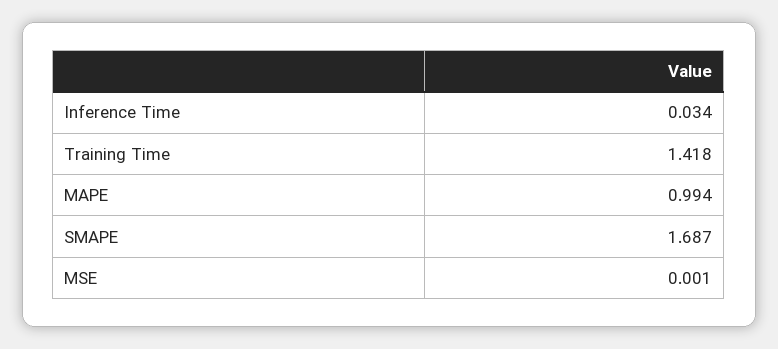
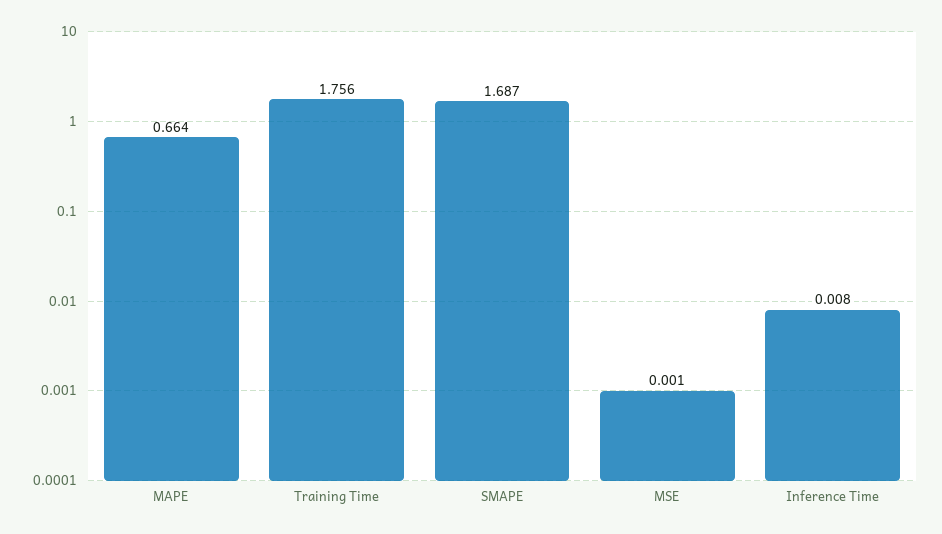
Inference Time: 0.034 -> 0.008
Training Time: 1.418 -> 1.756
MAPE: 0.994 -> 0.664

